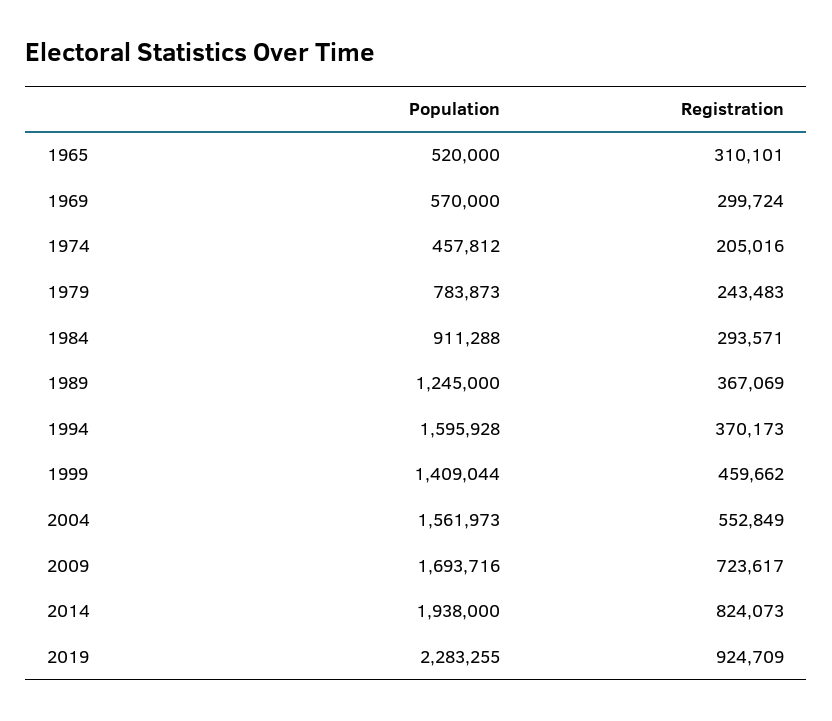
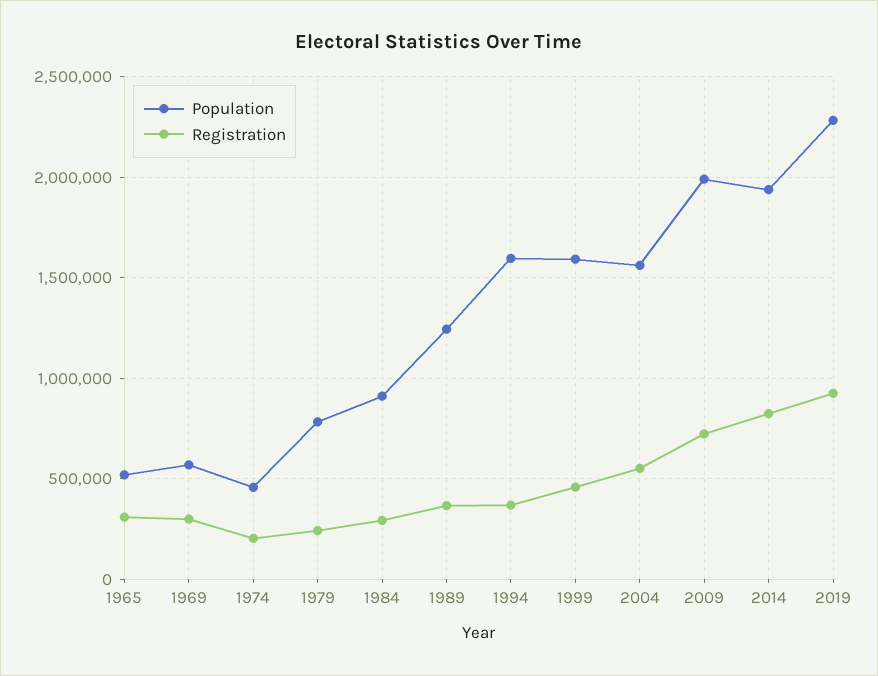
Population, 1999: 1409044 -> 1600000
Population, 2009: 1693716 -> 2000000

